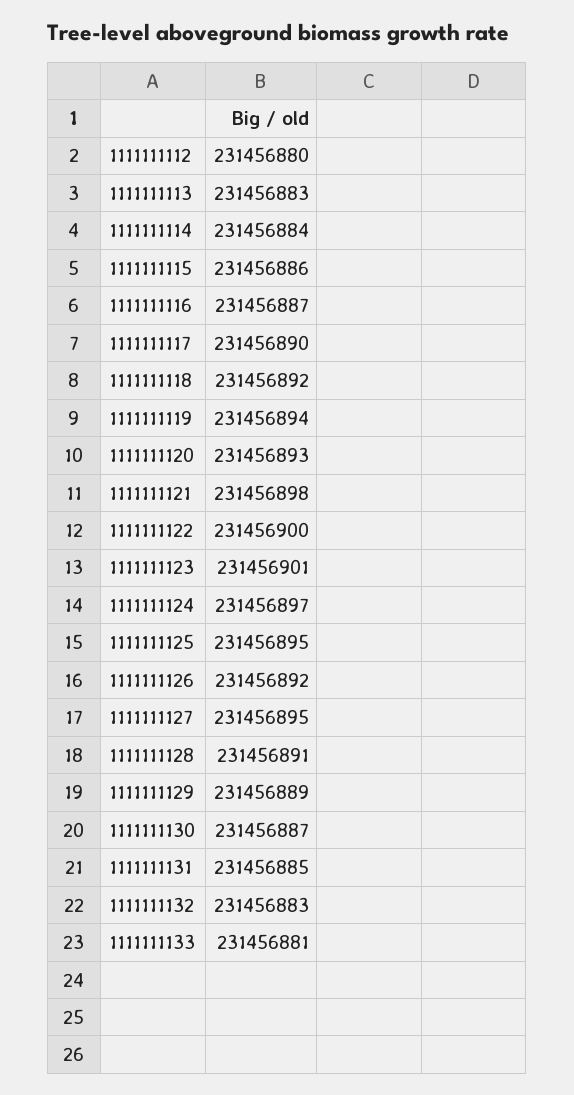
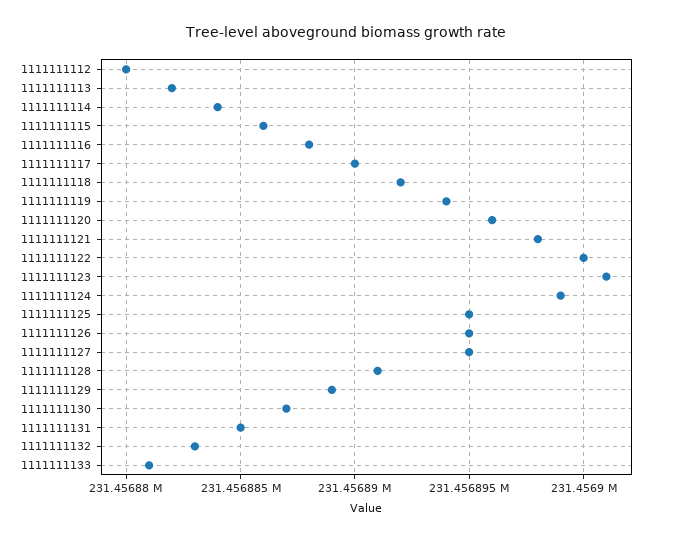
1111111113: 231456883 -> 231456882
1111111116: 231456887 -> 231456888
1111111120: 231456893 -> 231456896
1111111124: 231456897 -> 231456899
1111111126: 231456892 -> 231456895

